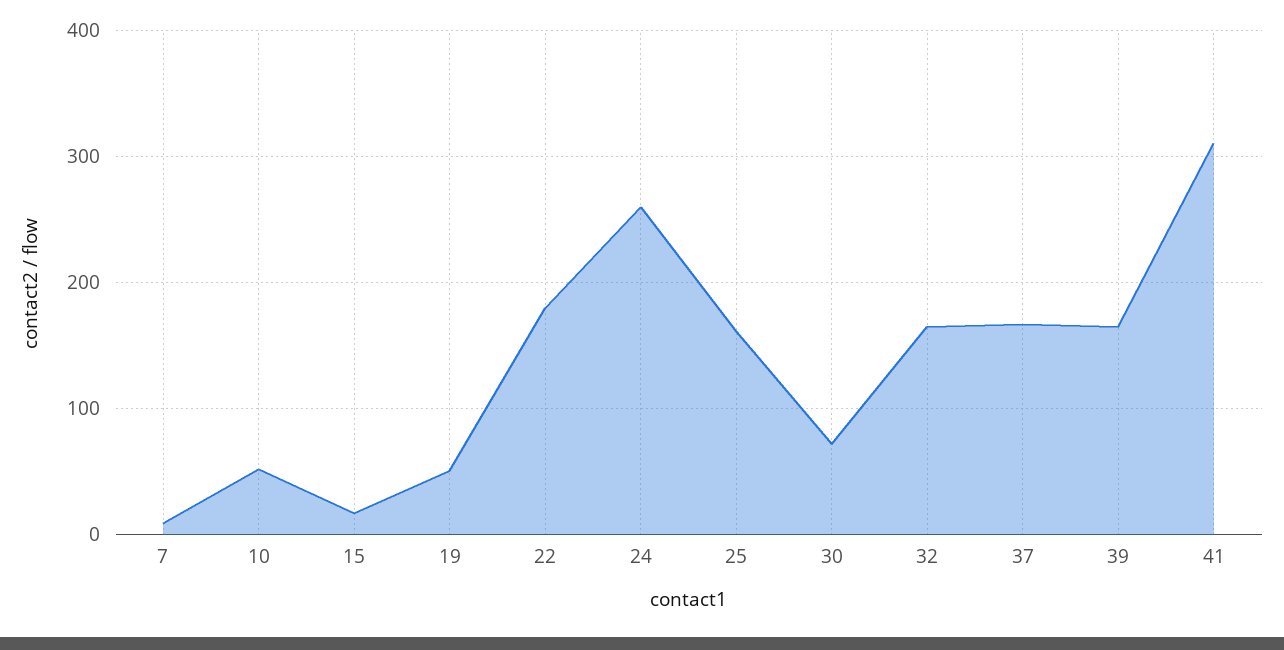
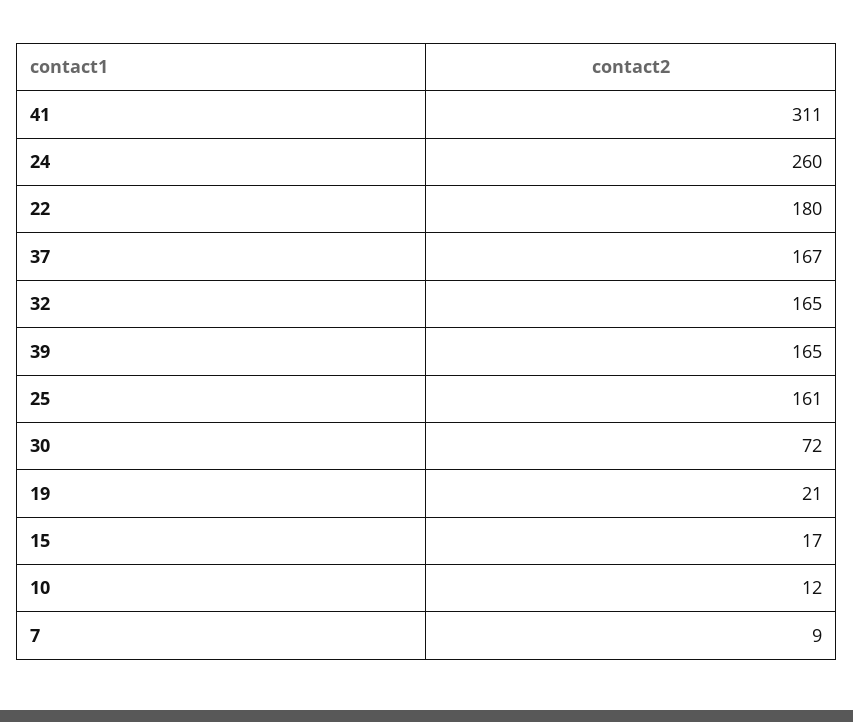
10: 50 -> 12
19: 50 -> 21

